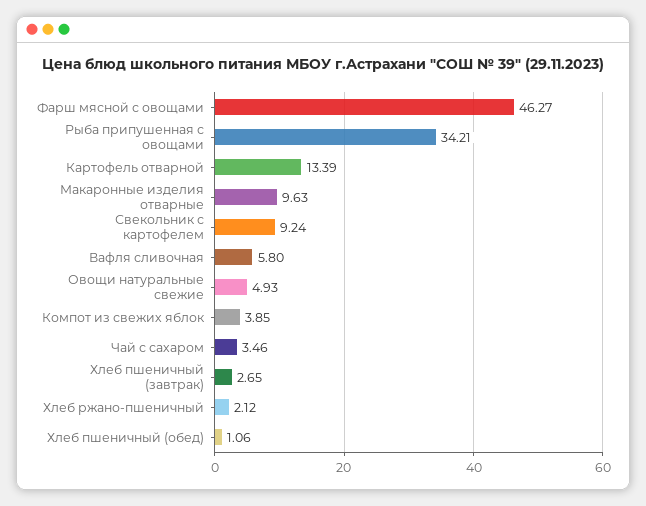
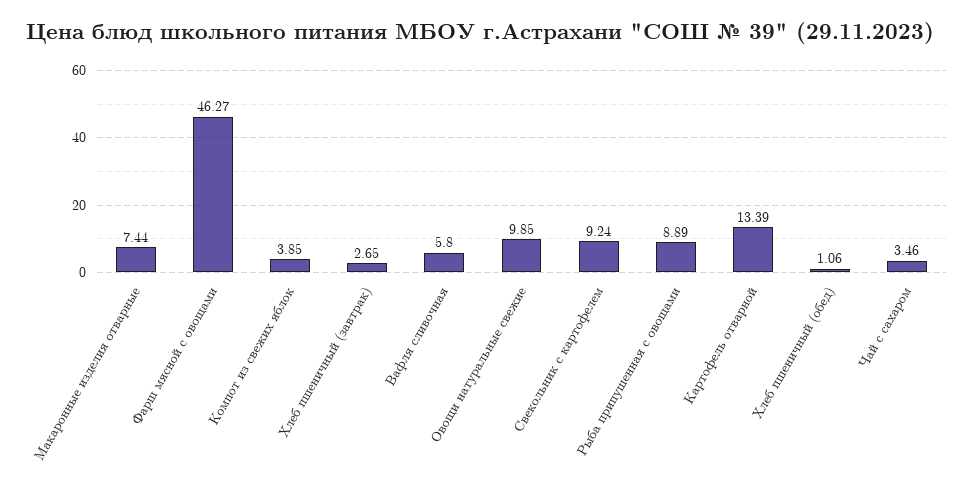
Рыба припушенная с овощами: 34.21 -> 8.89
Макаронные изделия отварные: 9.63 -> 7.44
Овощи натуральные свежие: 4.93 -> 9.85
Хлеб ржано-пшеничный: 2.12 -> none

